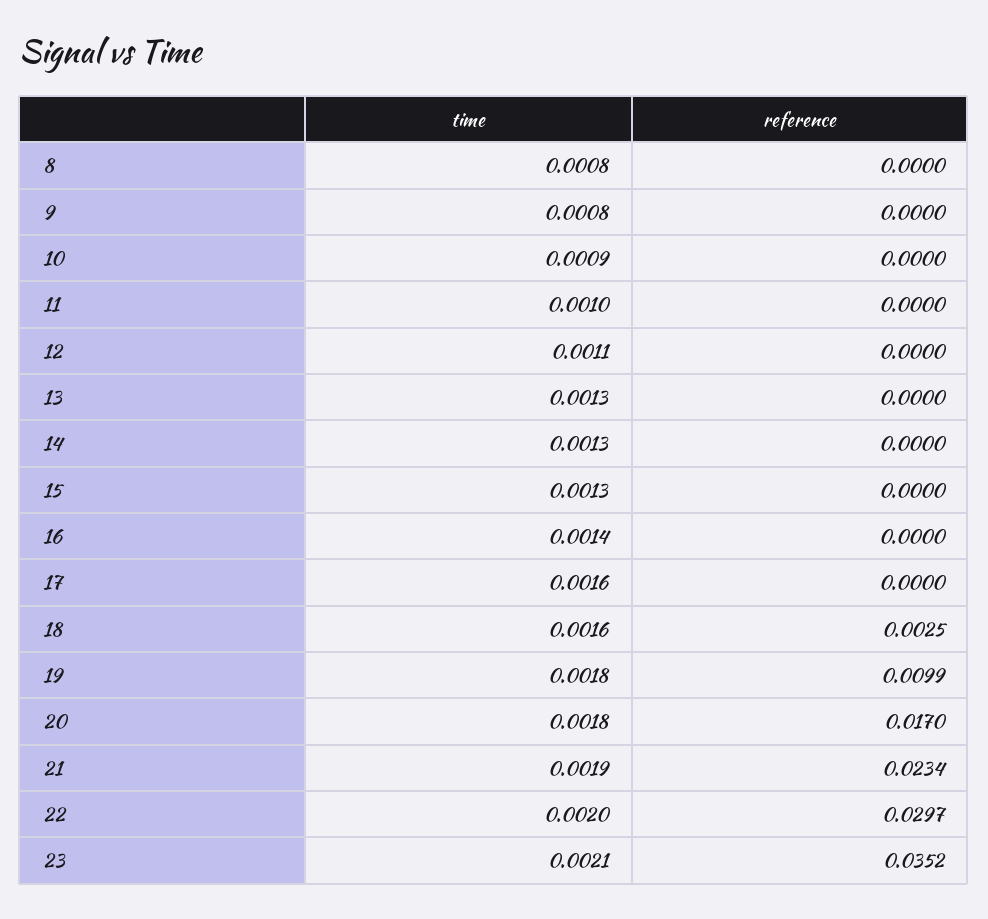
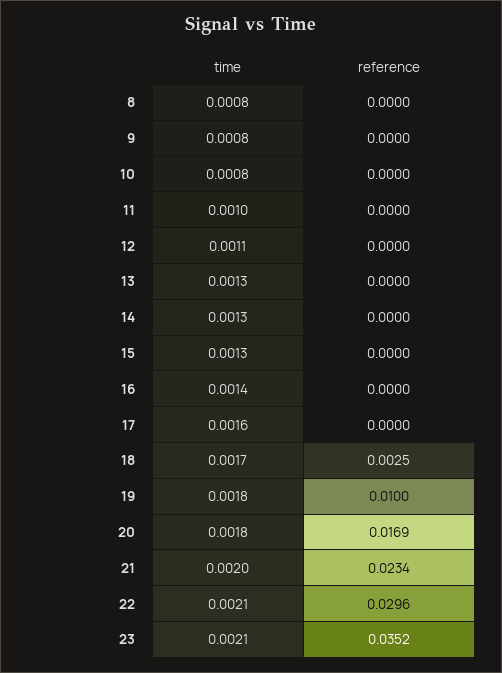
time, 10: 0.0009 -> 0.0008
time, 18: 0.0016 -> 0.0017
reference, 19: 0.0099 -> 0.01
reference, 20: 0.017 -> 0.0169
time, 21: 0.0019 -> 0.002
time, 22: 0.002 -> 0.0021
reference, 22: 0.0297 -> 0.0296

